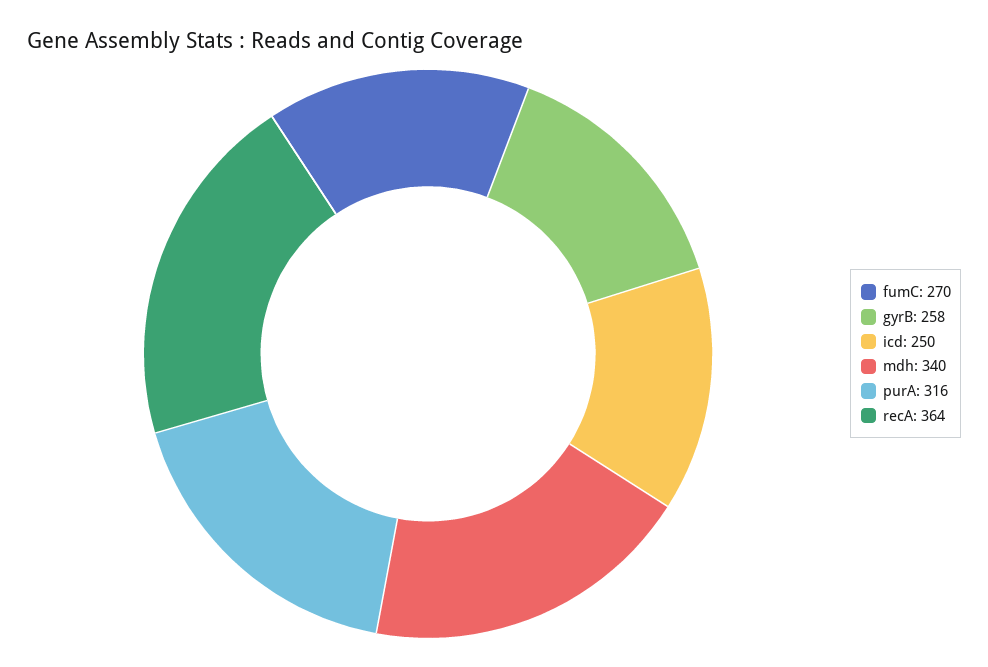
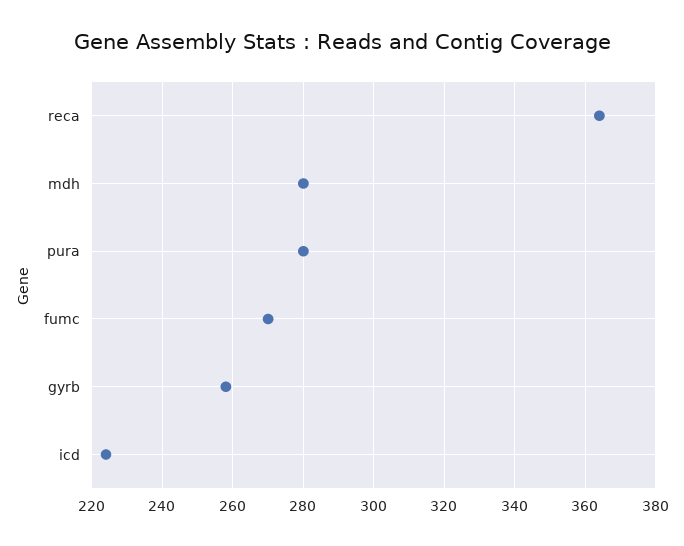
icd: 250 -> 225
mdh: 340 -> 280
purA: 316 -> 280

